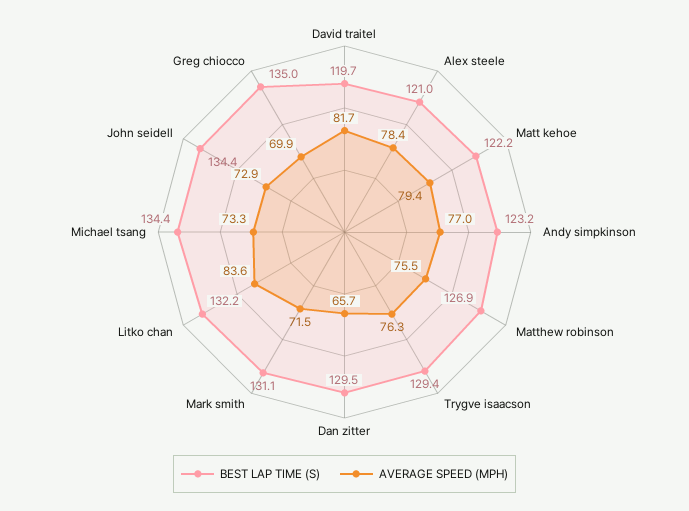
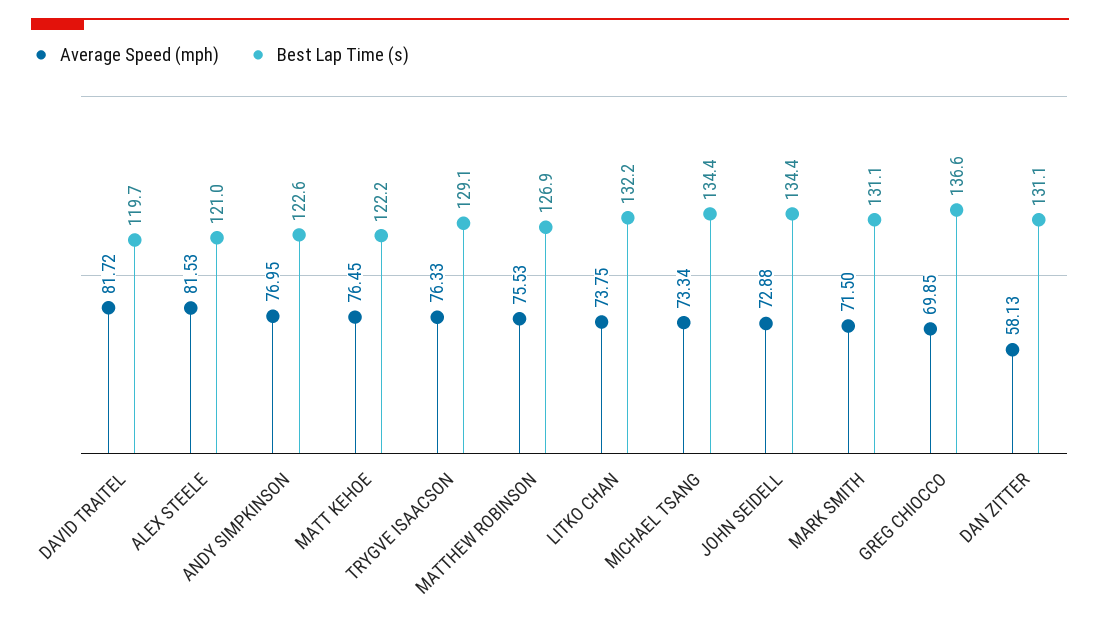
AVERAGE SPEED (MPH), Alex steele: 78.4 -> 81.53
AVERAGE SPEED (MPH), Matt kehoe: 79.4 -> 76.45
BEST LAP TIME (S), Andy simpkinson: 123.2 -> 122.6
BEST LAP TIME (S), Trygve isaacson: 129.4 -> 129.1
BEST LAP TIME (S), Dan zitter: 129.5 -> 131.1
AVERAGE SPEED (MPH), Dan zitter: 65.7 -> 58.13
AVERAGE SPEED (MPH), Litko chan: 83.6 -> 73.75
BEST LAP TIME (S), Greg chiocco: 135 -> 136.6

